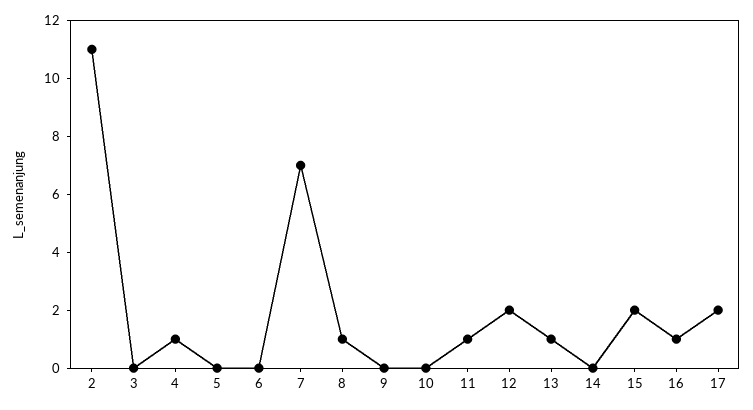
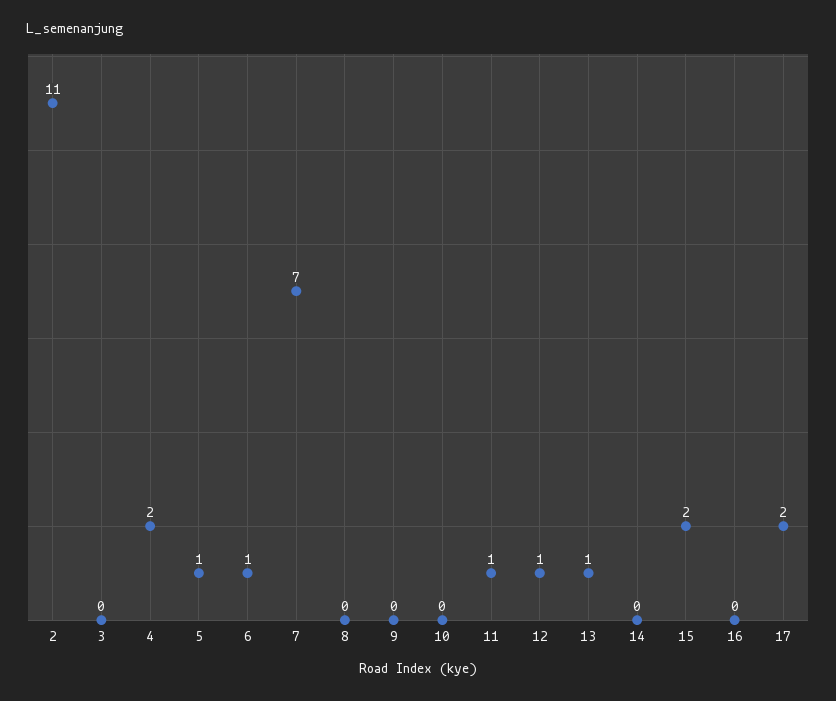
4: 1 -> 2
5: 0 -> 1
6: 0 -> 1
8: 1 -> 0
12: 2 -> 1
16: 1 -> 0

